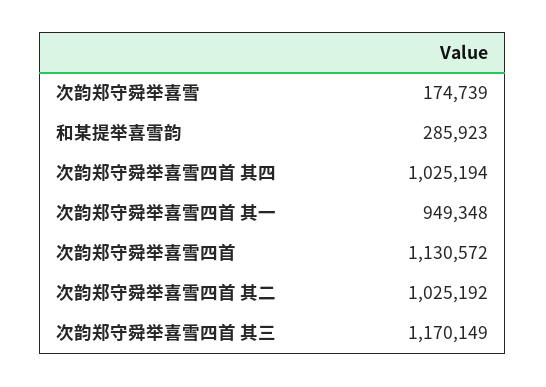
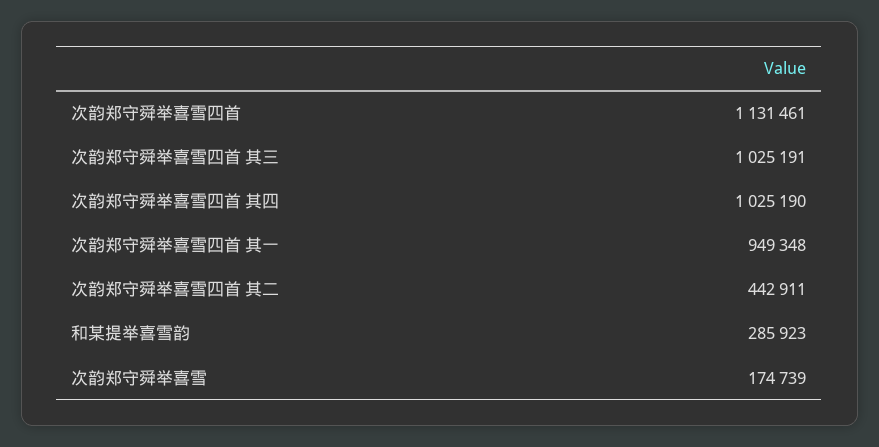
次韵郑守舜举喜雪四首 其四: 1025194 -> 1025190
次韵郑守舜举喜雪四首: 1130572 -> 1131461
次韵郑守舜举喜雪四首 其二: 1025192 -> 442911
次韵郑守舜举喜雪四首 其三: 1170149 -> 1025191

